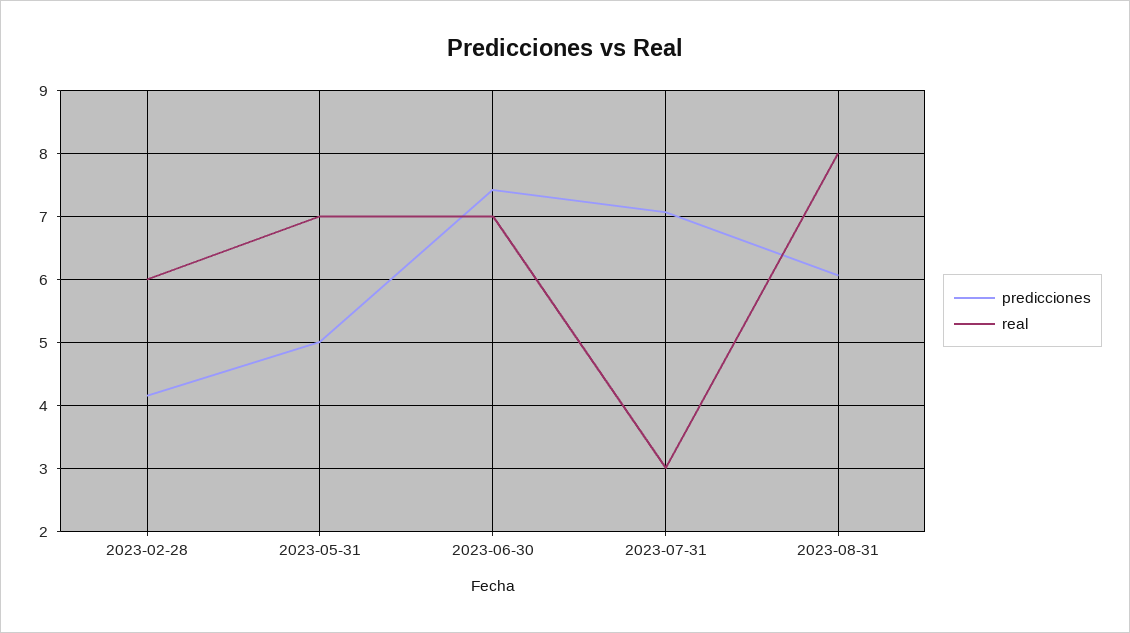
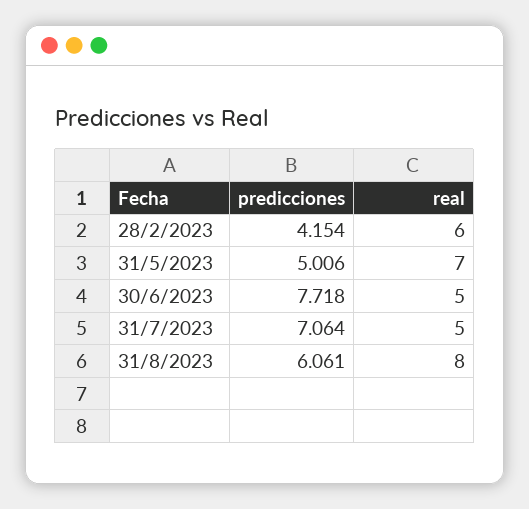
predicciones, 2023-06-30: 7.4 -> 7.718
real, 2023-06-30: 7 -> 5
real, 2023-07-31: 3 -> 5

